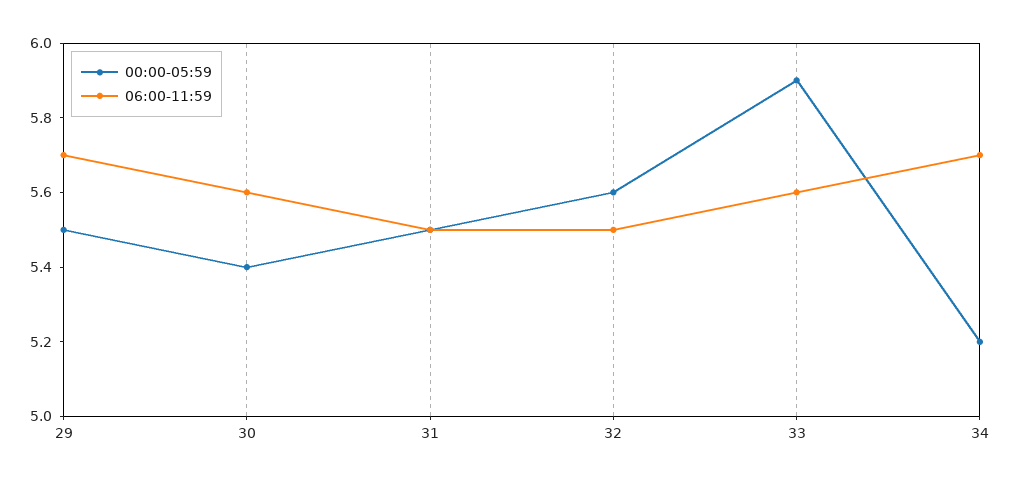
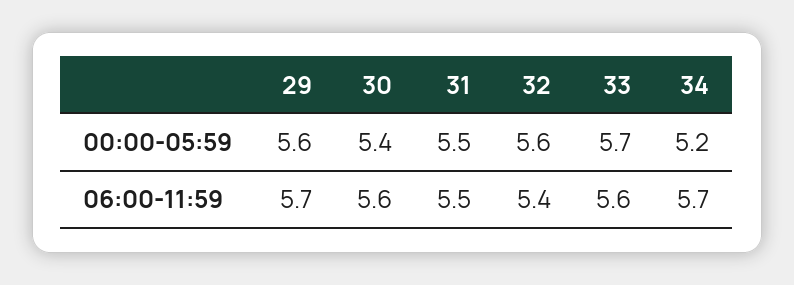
00:00-05:59, 29: 5.5 -> 5.6
06:00-11:59, 32: 5.5 -> 5.4
00:00-05:59, 33: 5.9 -> 5.7

